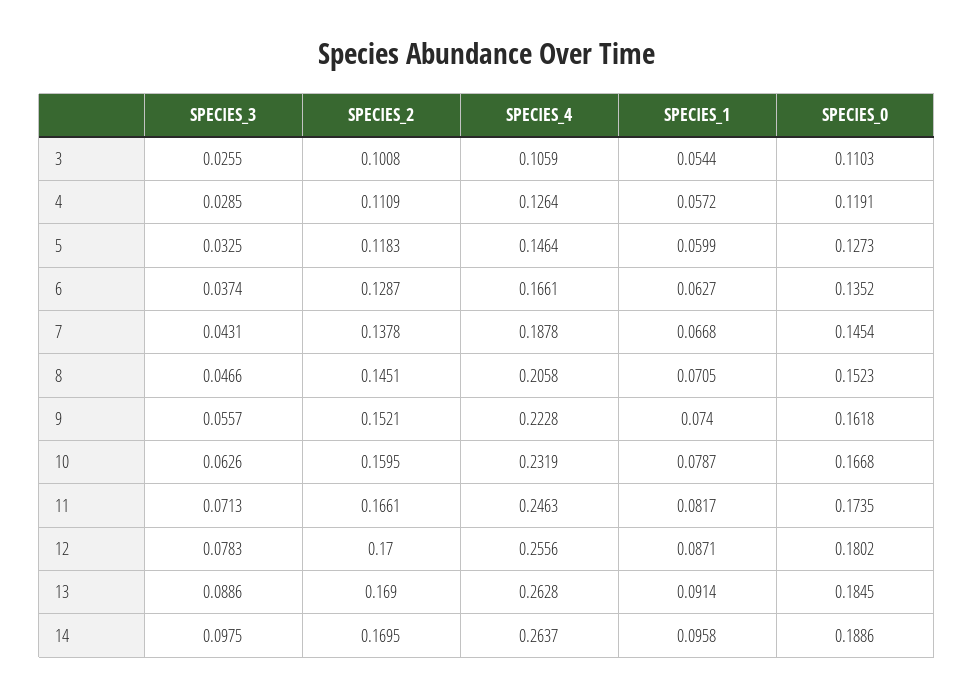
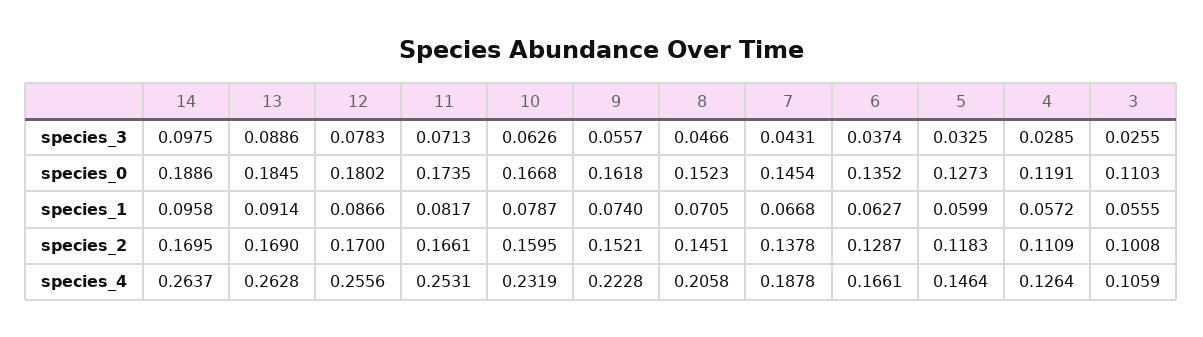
SPECIES_1, 3: 0.0544 -> 0.0555
SPECIES_4, 11: 0.2463 -> 0.2531
SPECIES_1, 12: 0.0871 -> 0.0866

